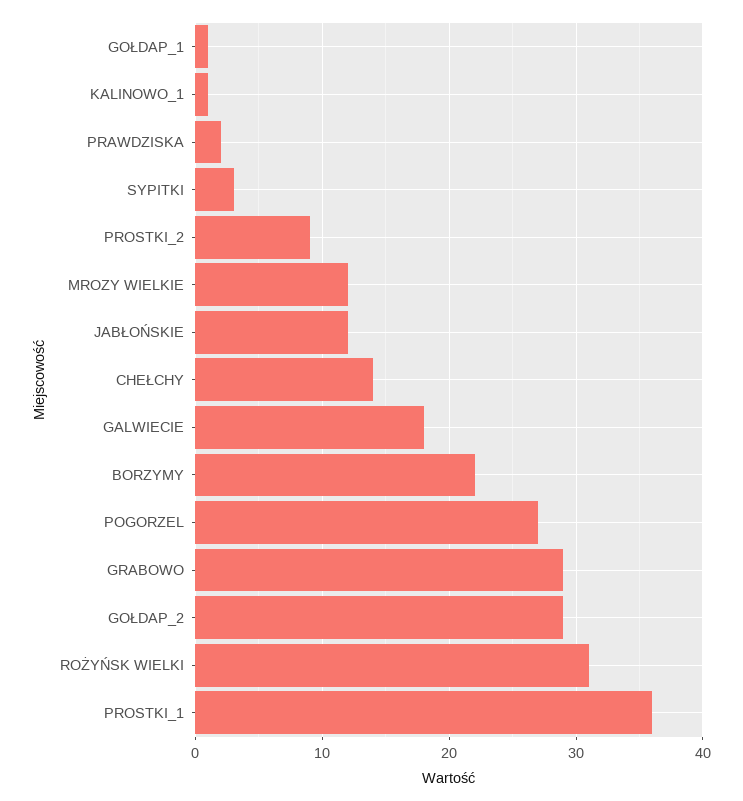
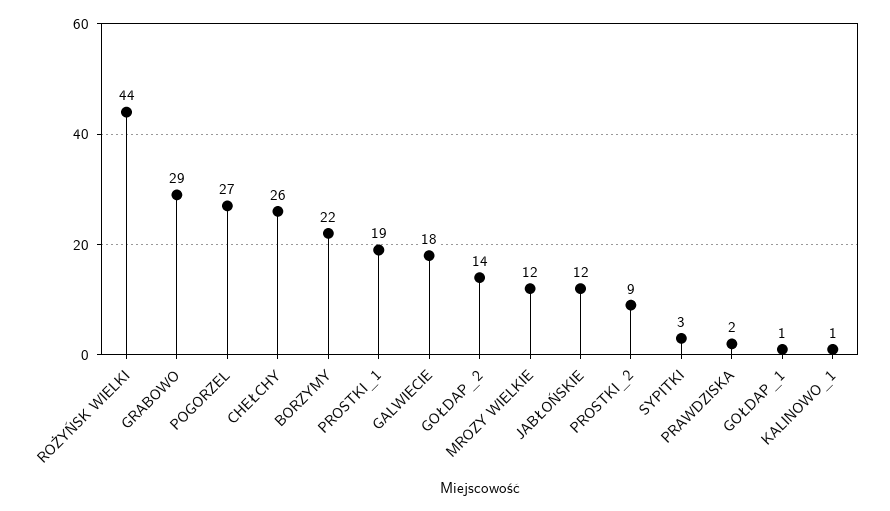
CHEŁCHY: 14 -> 26
GOŁDAP_2: 29 -> 14
ROŻYŃSK WIELKI: 31 -> 44
PROSTKI_1: 36 -> 19

